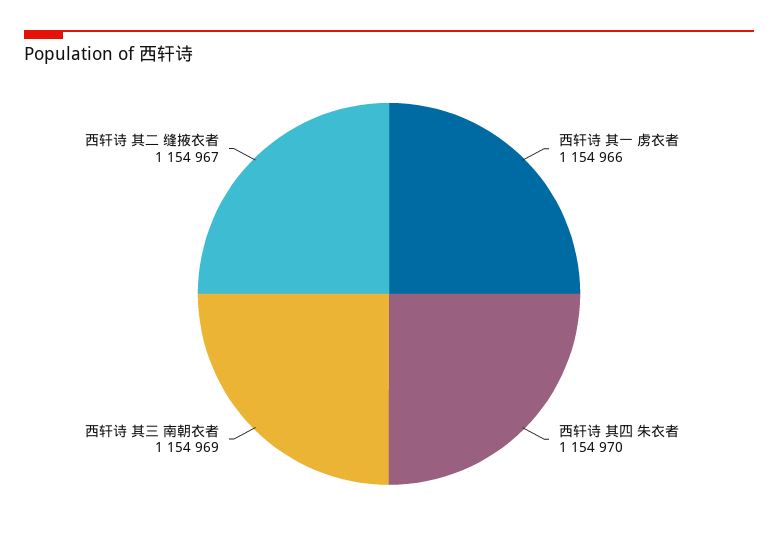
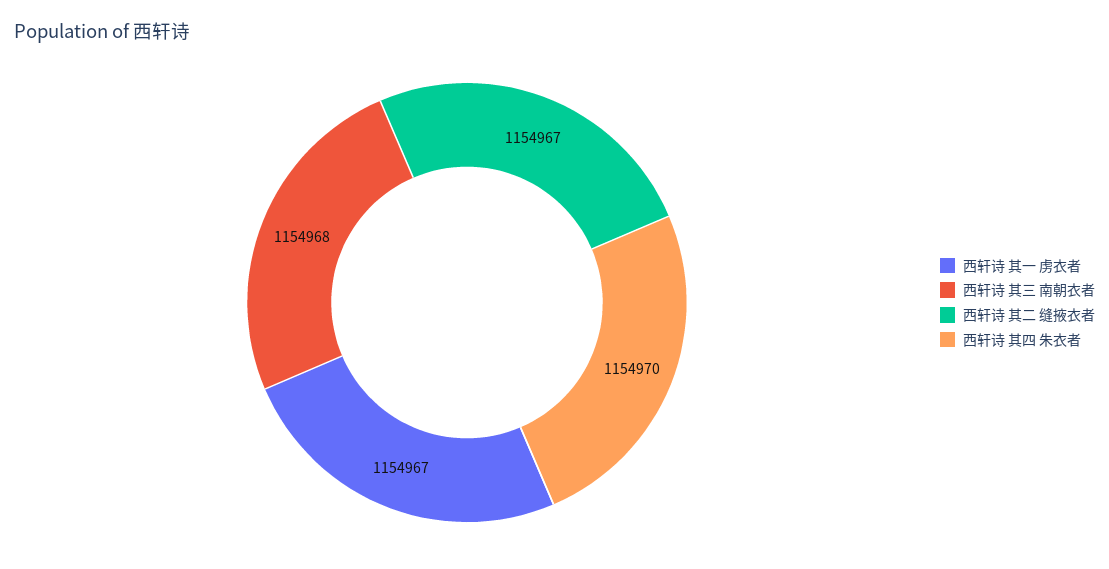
西轩诗 其一 虏衣者: 1154966 -> 1154967
西轩诗 其三 南朝衣者: 1154969 -> 1154968

